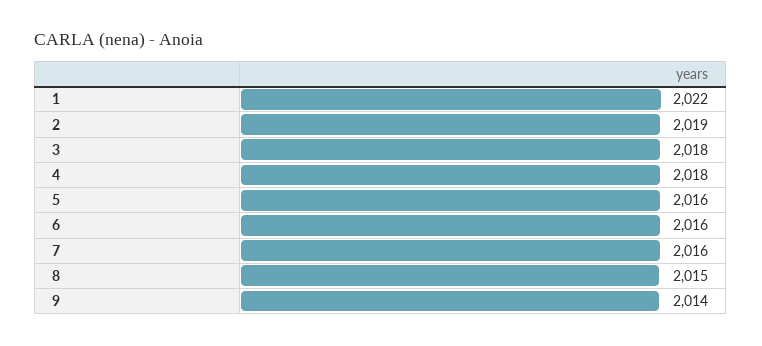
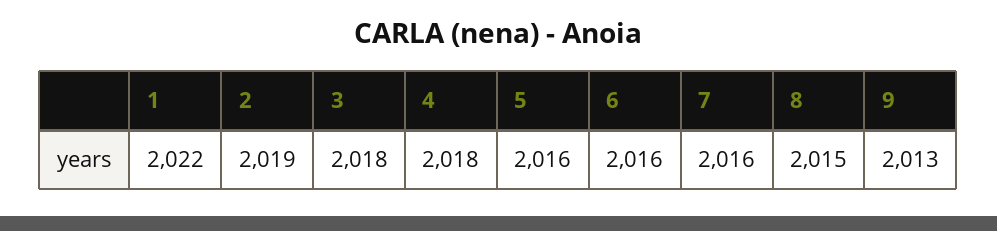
9: 2014 -> 2013

